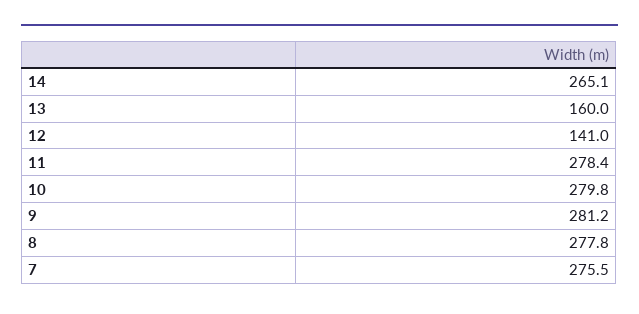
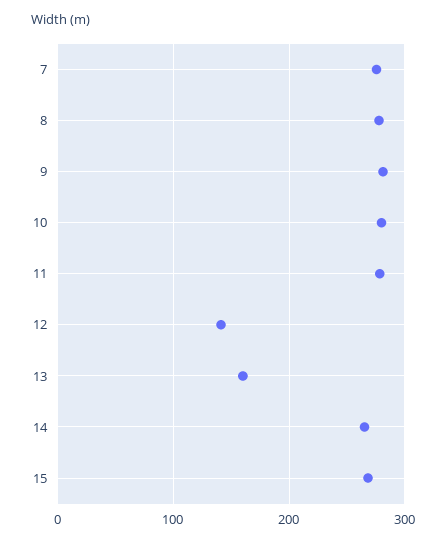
15: none -> 270

